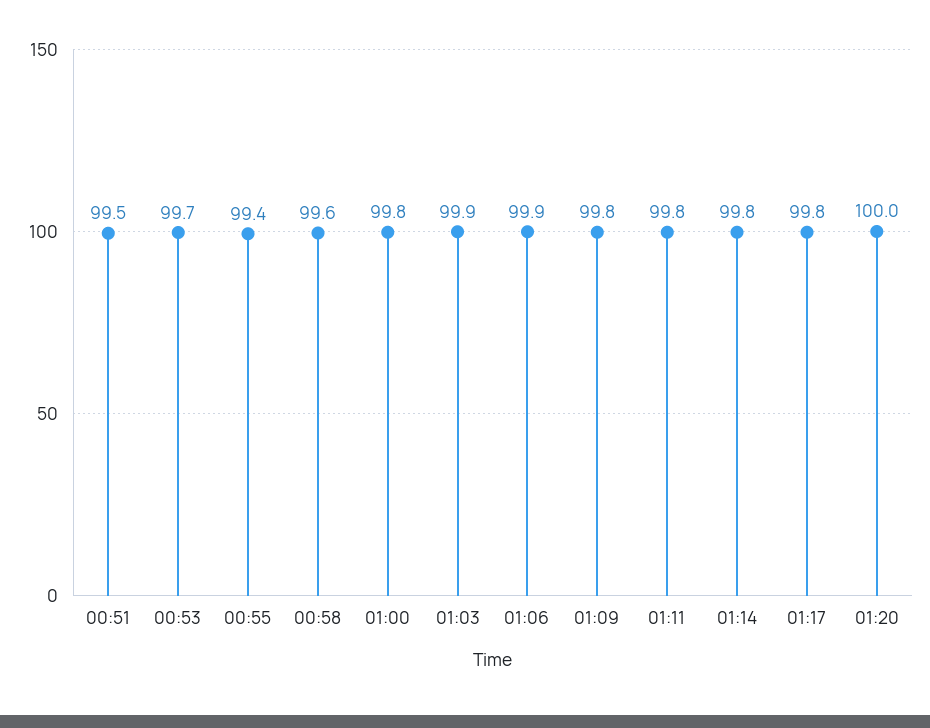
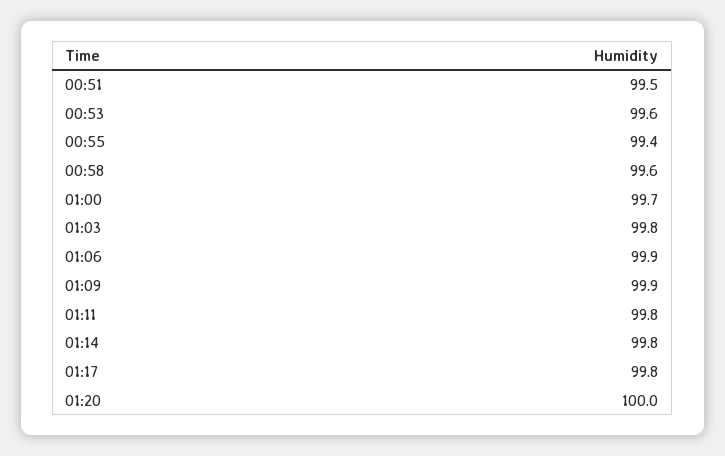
00:53: 99.7 -> 99.6
01:00: 99.8 -> 99.7
01:03: 99.9 -> 99.8
01:09: 99.8 -> 99.9

